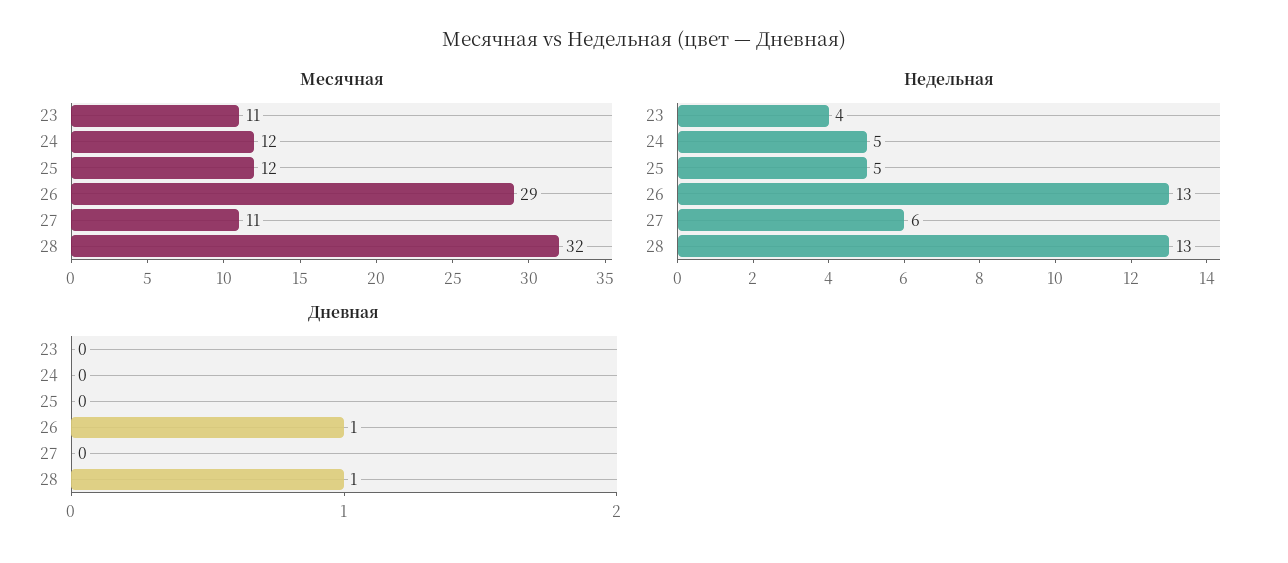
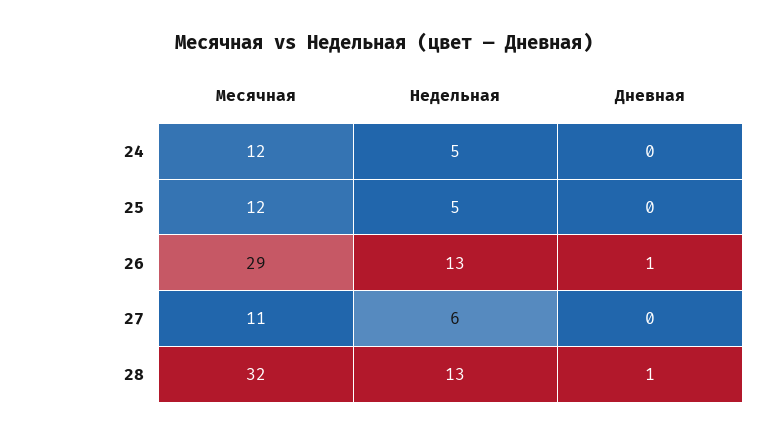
Месячная, 23: 11 -> none
Недельная, 23: 4 -> none
Дневная, 23: 0 -> none

